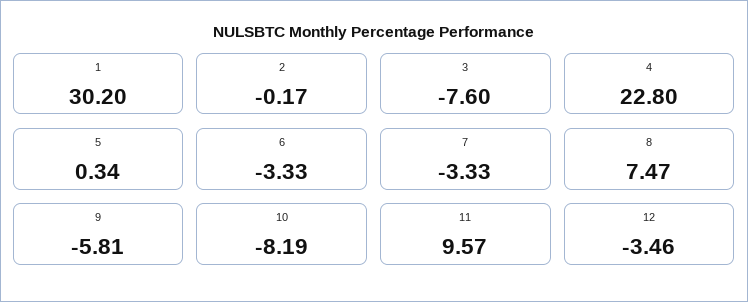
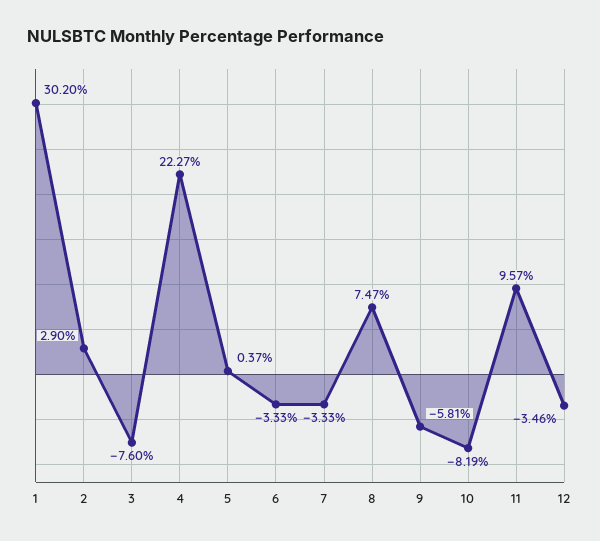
2: -0.17 -> 2.9
4: 22.8 -> 22.27
5: 0.34 -> 0.37

